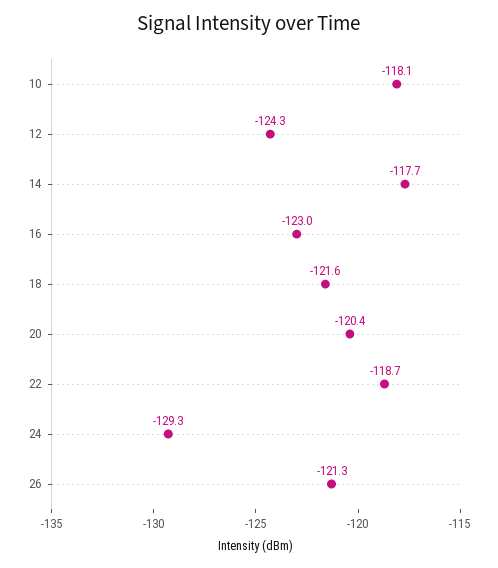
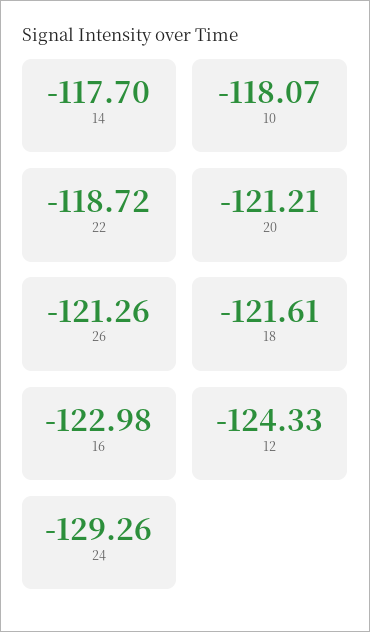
20: -120.4 -> -121.21

